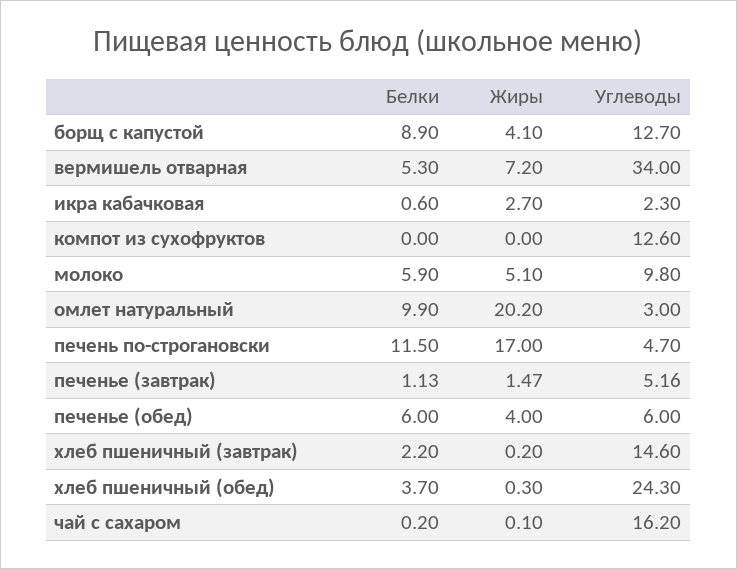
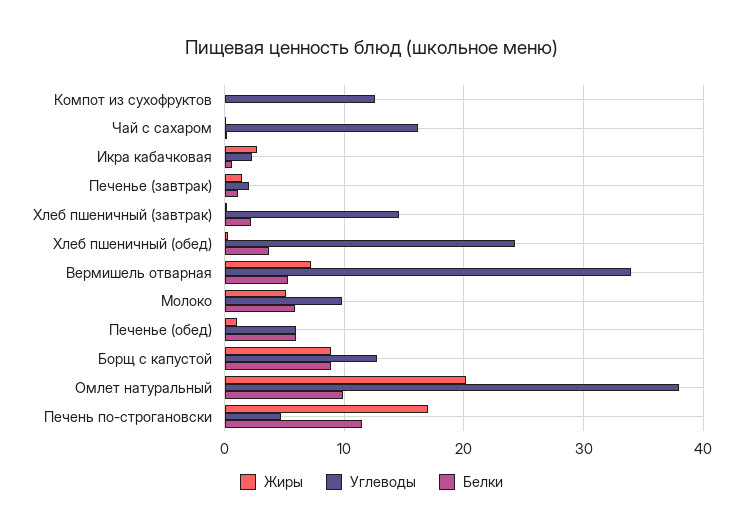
Жиры, борщ с капустой: 4.1 -> 9
Углеводы, омлет натуральный: 3 -> 38
Углеводы, печенье (завтрак): 5.16 -> 2
Жиры, печенье (обед): 4 -> 1

